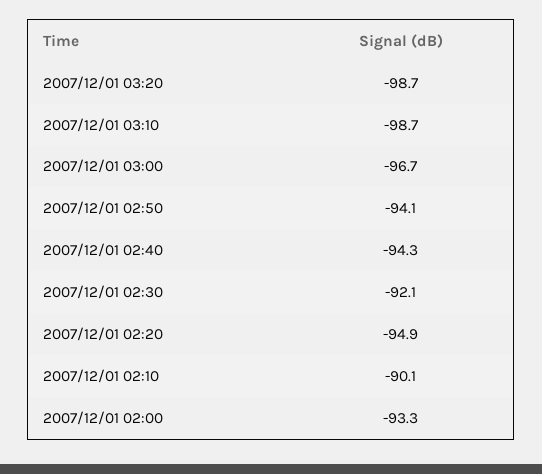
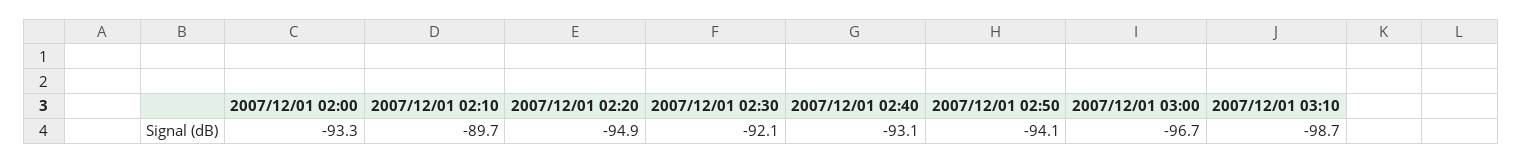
2007/12/01 03:20: -98.7 -> none
2007/12/01 02:40: -94.3 -> -93.1
2007/12/01 02:10: -90.1 -> -89.7

